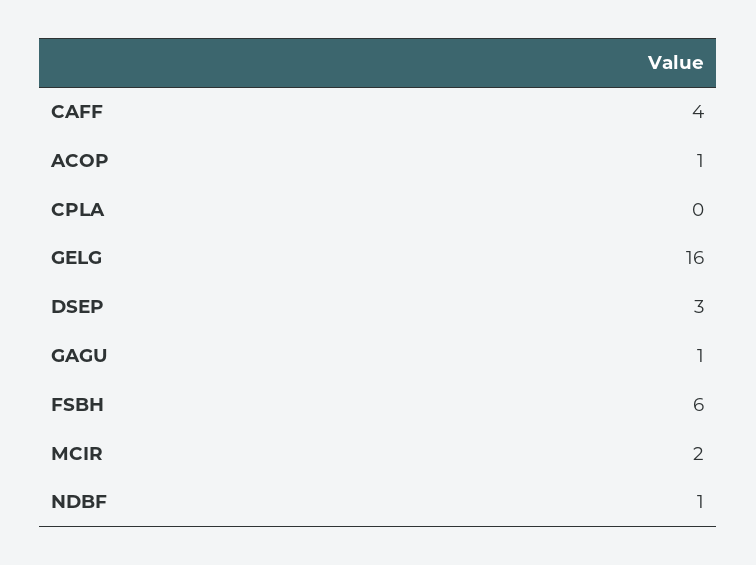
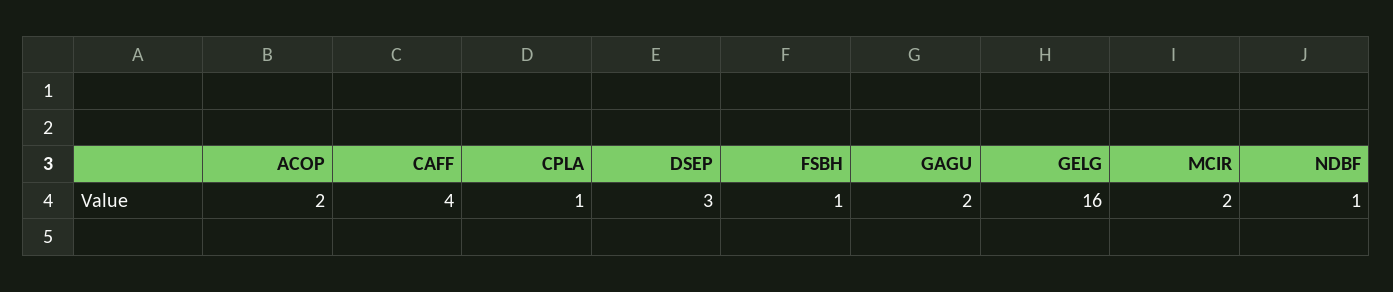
ACOP: 1 -> 2
CPLA: 0 -> 1
GAGU: 1 -> 2
FSBH: 6 -> 1

